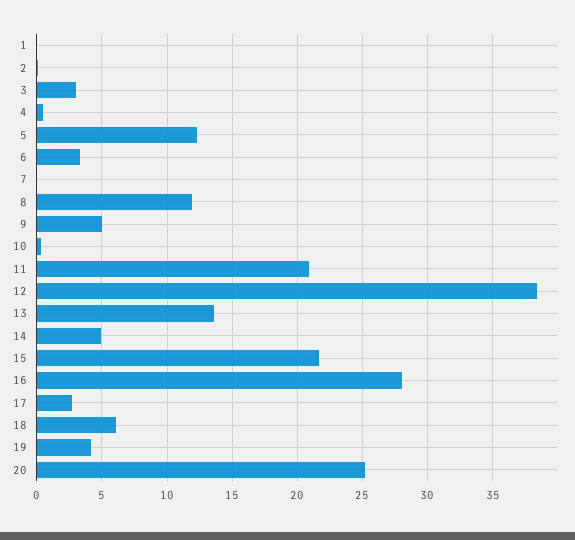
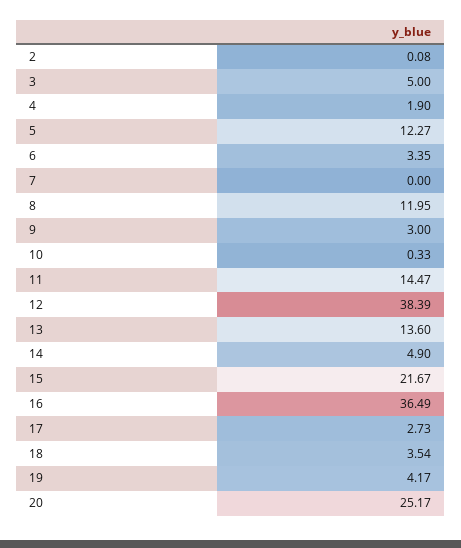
1: 0 -> none
3: 3 -> 5
4: 0.5 -> 1.9
9: 5 -> 3
11: 21 -> 14.47
16: 28 -> 36.49
18: 6 -> 3.54

